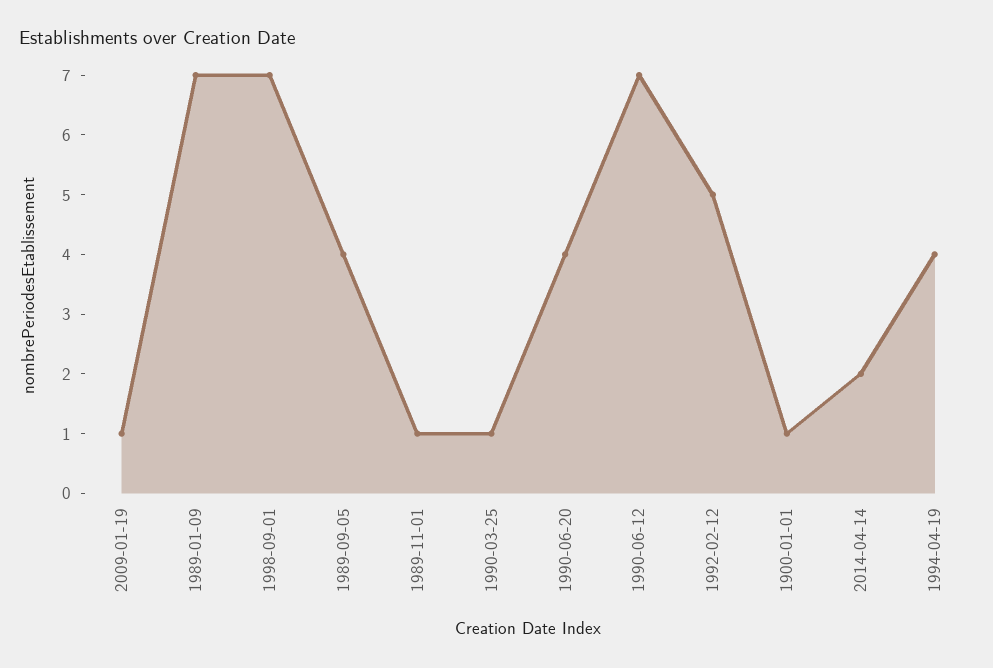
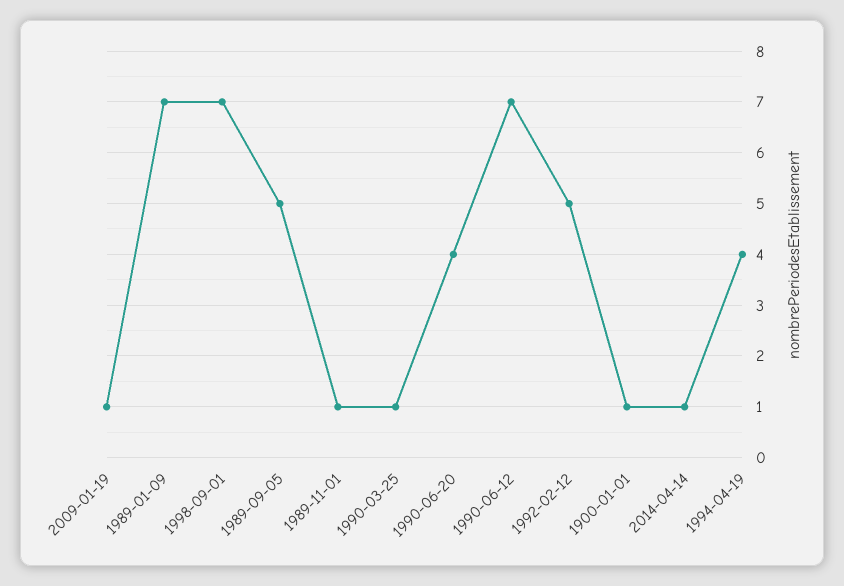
1989-09-05: 4 -> 5
2014-04-14: 2 -> 1

